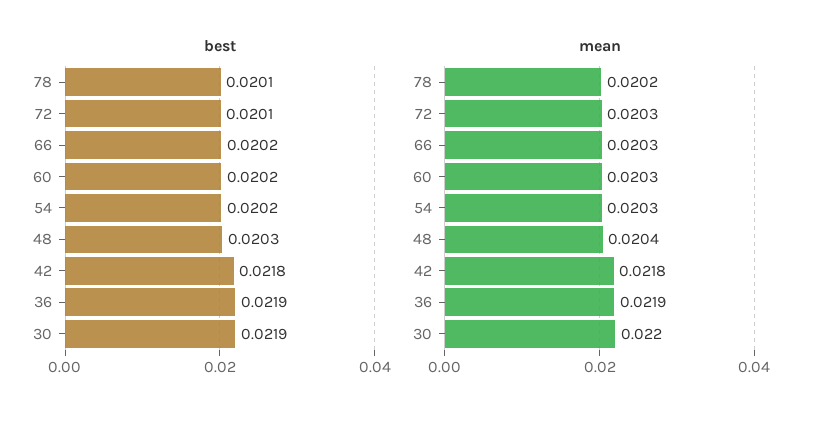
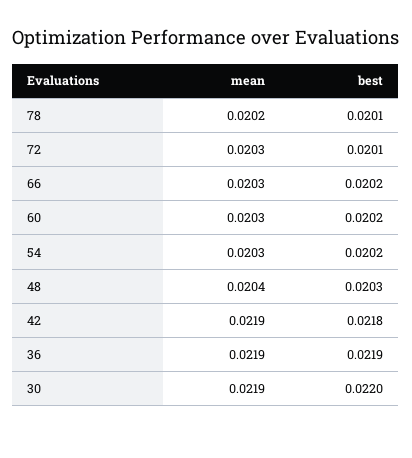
best, 30: 0.0219 -> 0.022
mean, 42: 0.0218 -> 0.0219
mean, 30: 0.022 -> 0.0219

